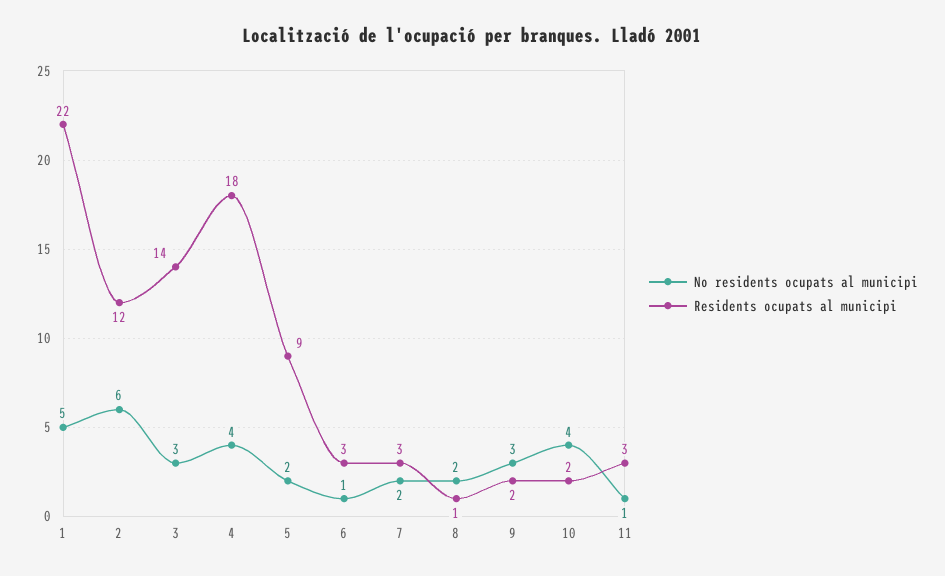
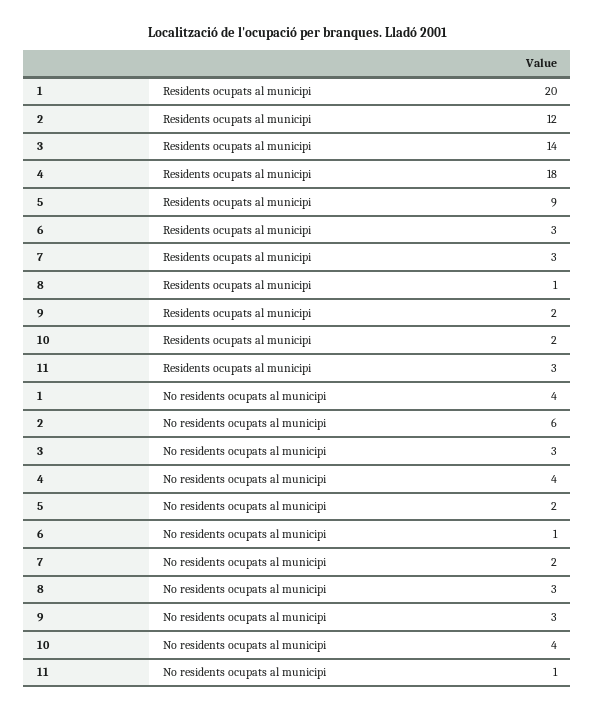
No residents ocupats al municipi, 1: 5 -> 4
Residents ocupats al municipi, 1: 22 -> 20
No residents ocupats al municipi, 8: 2 -> 3

